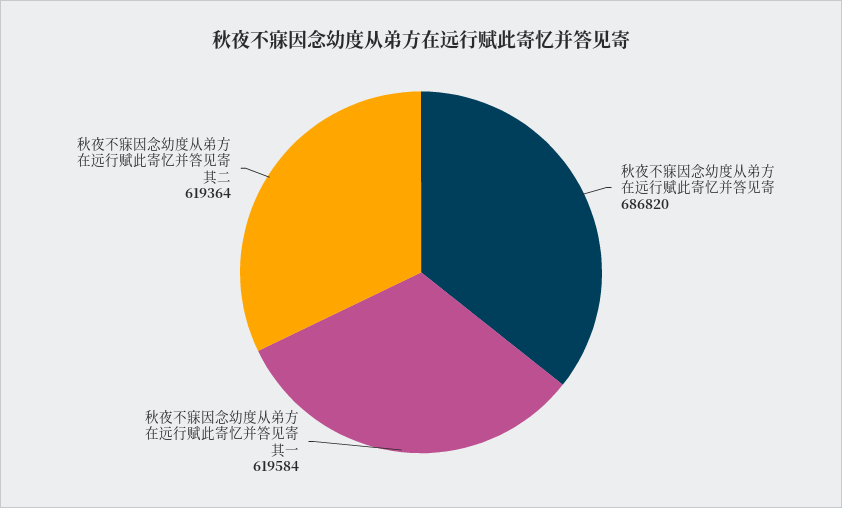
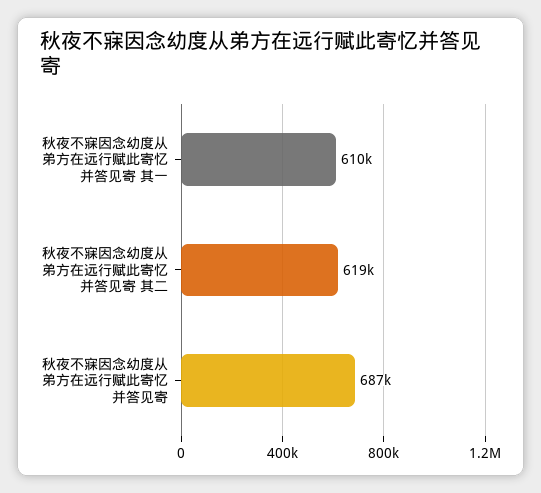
秋夜不寐因念幼度从弟方在远行赋此寄忆并答见寄 其一: 619584 -> 610000

